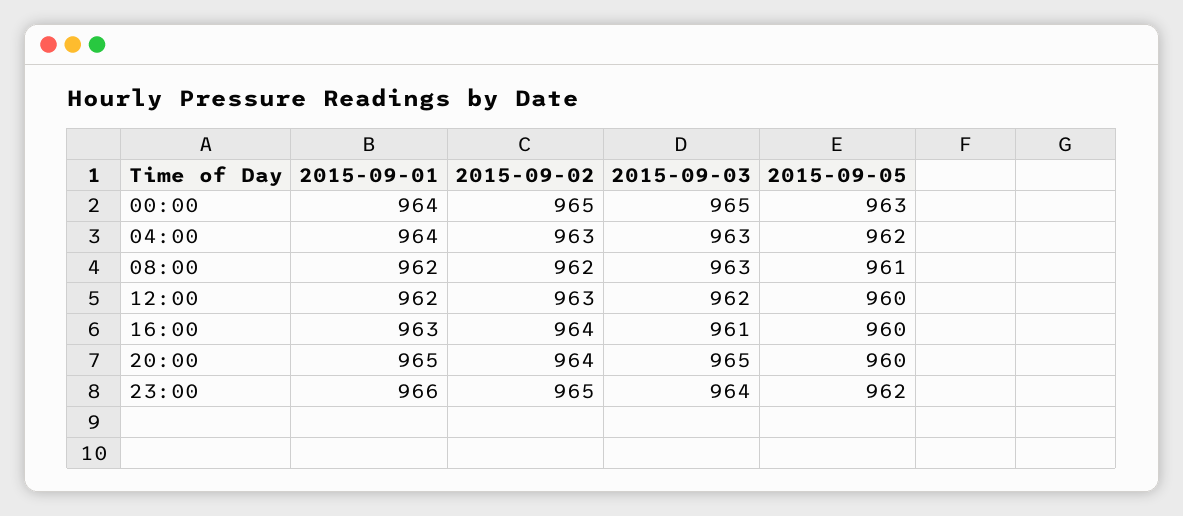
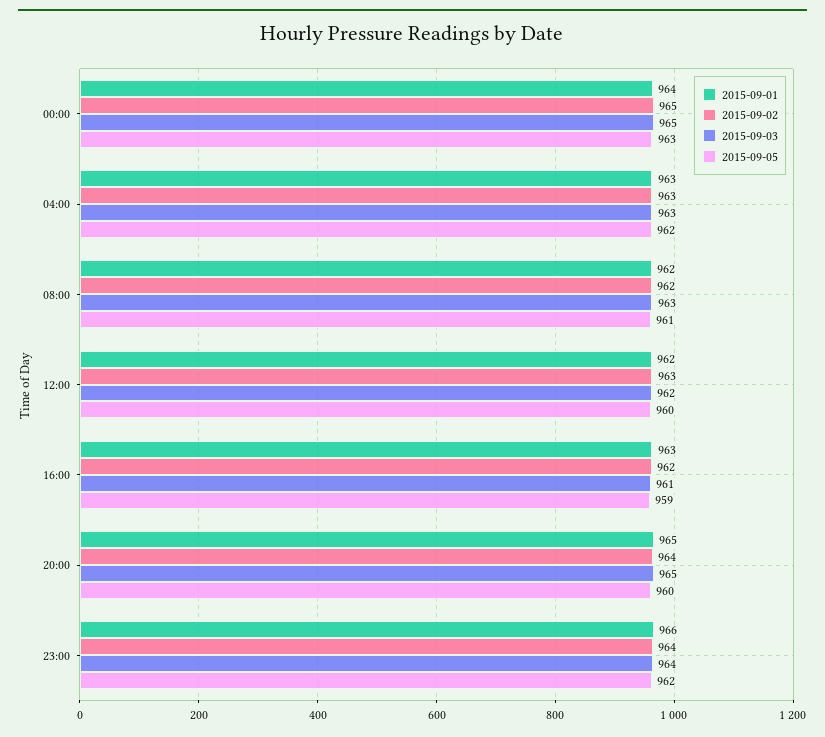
2015-09-01, 04:00: 964 -> 963
2015-09-02, 16:00: 964 -> 962
2015-09-05, 16:00: 960 -> 959
2015-09-02, 23:00: 965 -> 964

